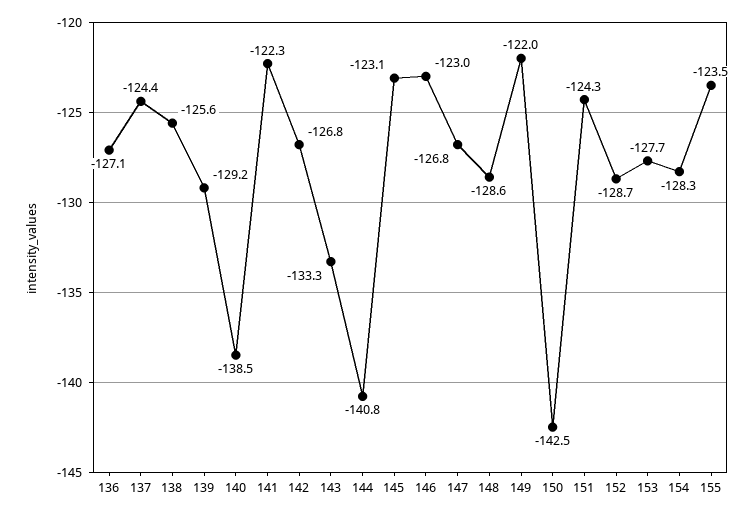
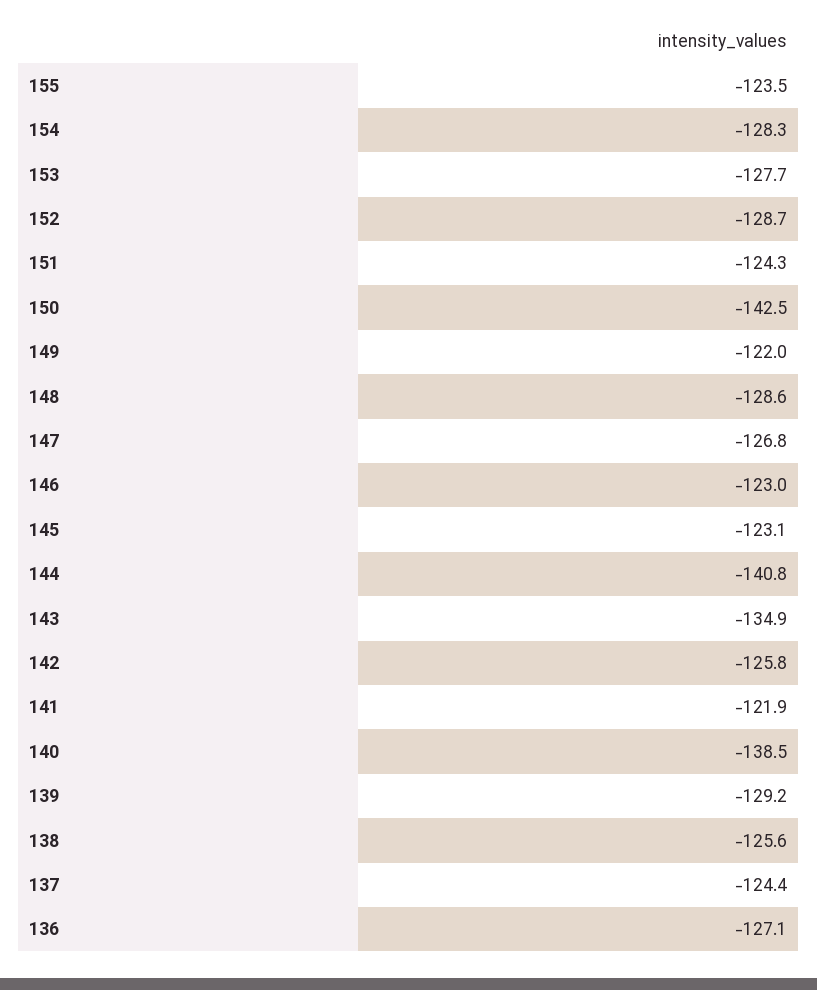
141: -122.3 -> -121.9
142: -126.8 -> -125.8
143: -133.3 -> -134.9

